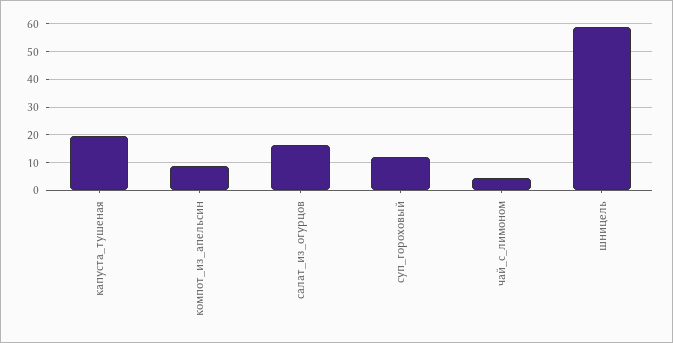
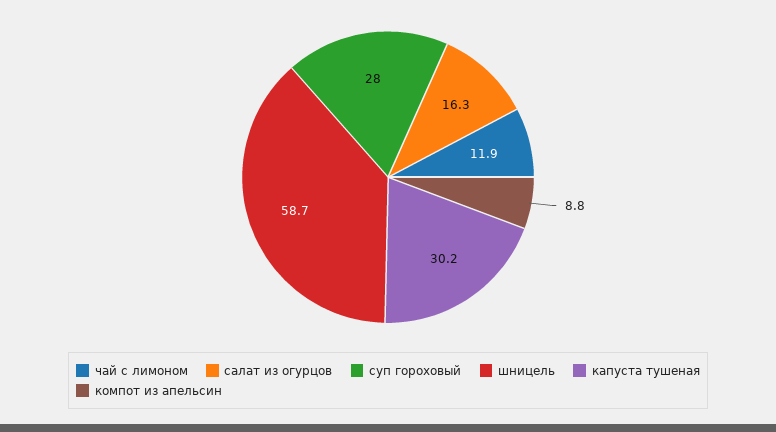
капуста_тушеная: 20 -> 30.2
суп_гороховый: 12.5 -> 28
чай_с_лимоном: 5 -> 11.9

